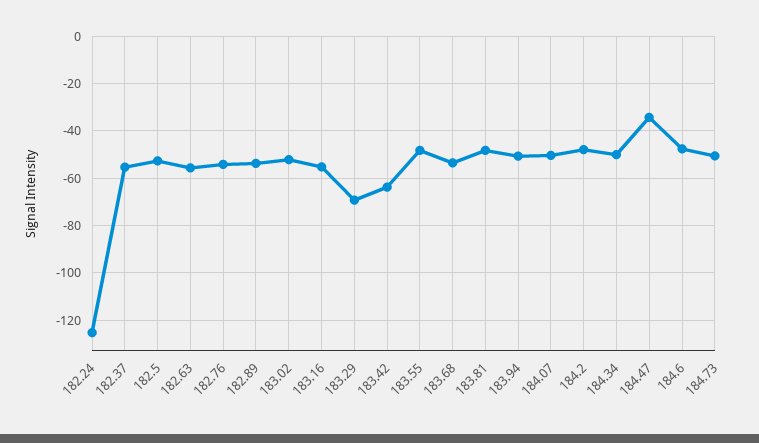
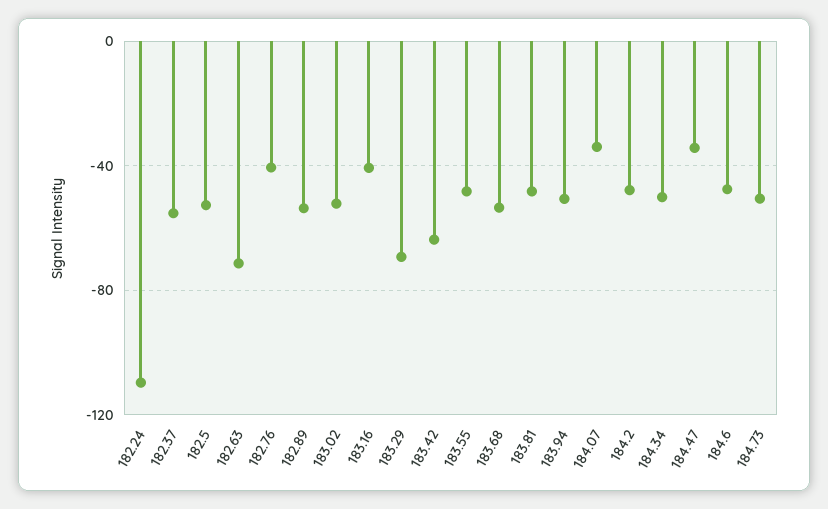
182.24: -125 -> -110
182.63: -55 -> -70
182.76: -55 -> -40
183.16: -55 -> -40
184.07: -50 -> -35

